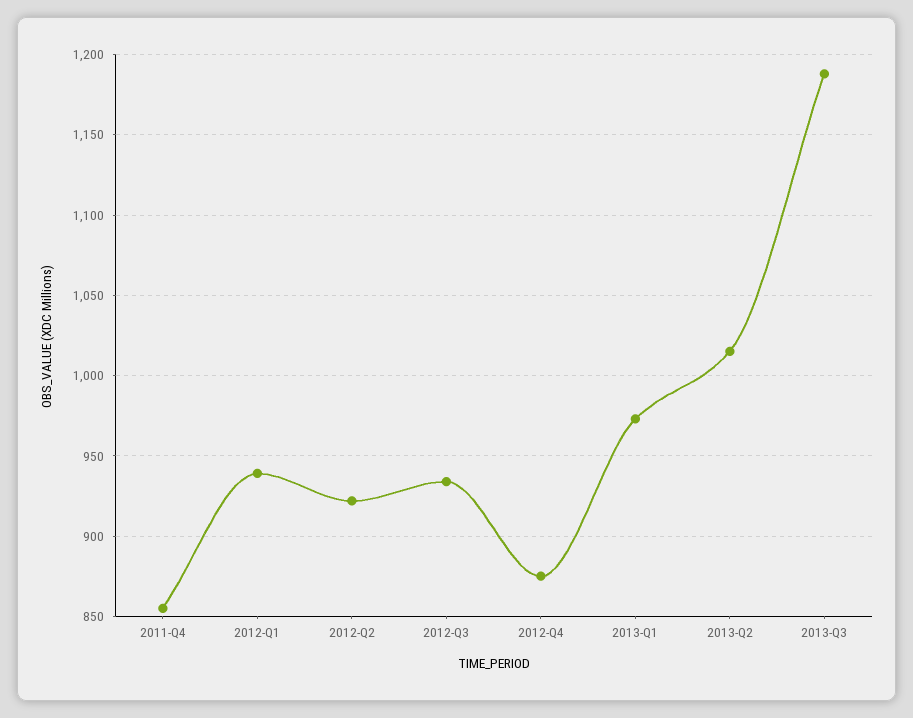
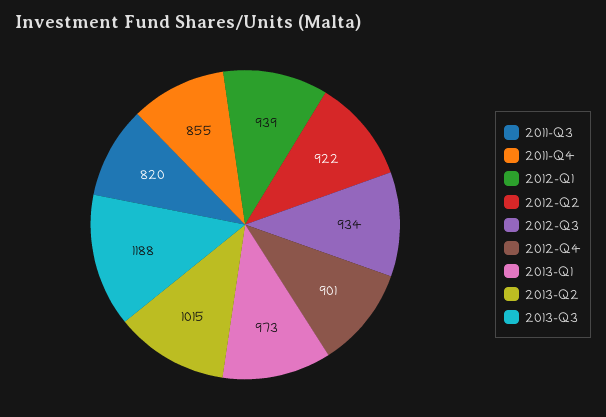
2012-Q4: 875 -> 901
2011-Q3: none -> 820

